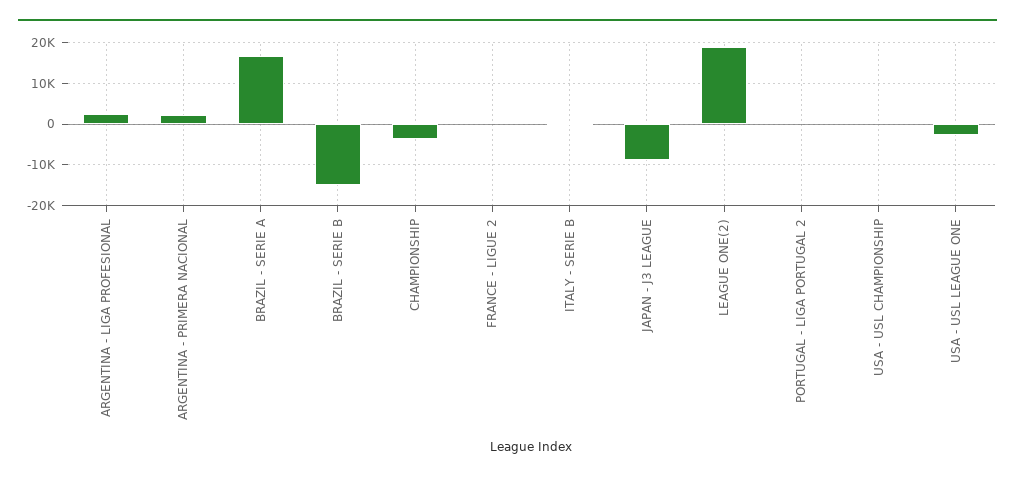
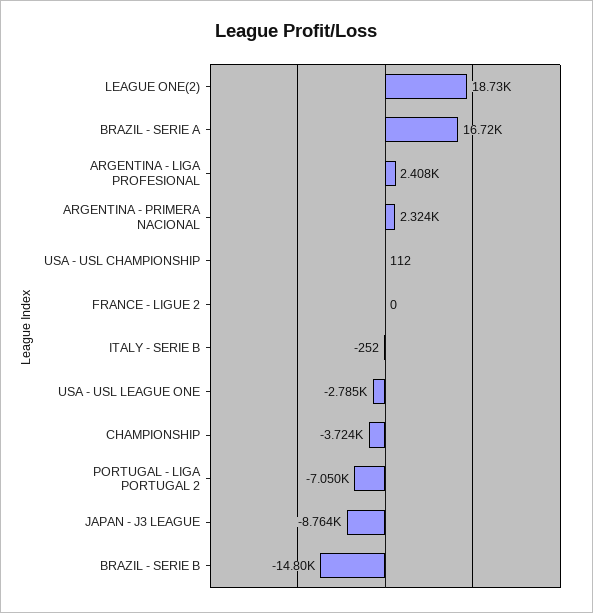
PORTUGAL - LIGA PORTUGAL 2: 0 -> -7050

